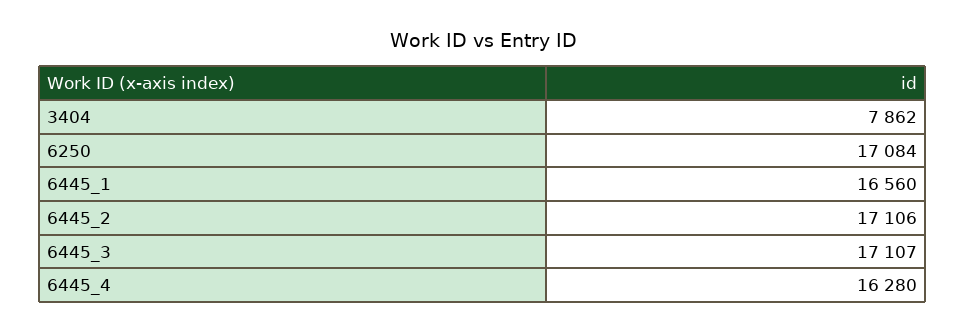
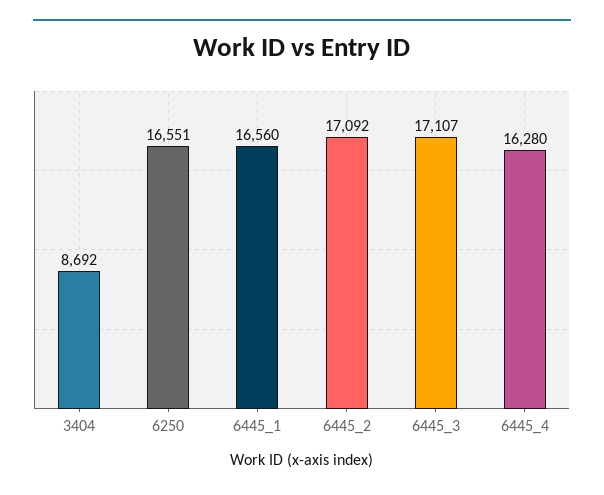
3404: 7862 -> 8692
6250: 17084 -> 16551
6445_2: 17106 -> 17092

